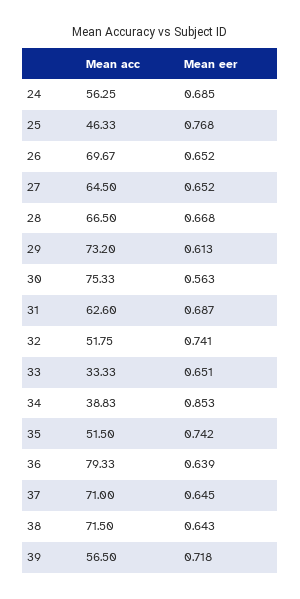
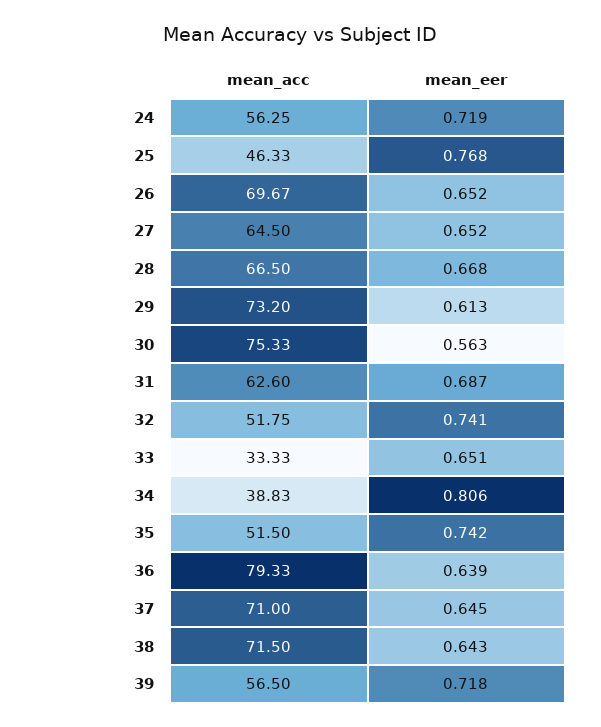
Mean eer, 24: 0.685 -> 0.719
Mean eer, 34: 0.853 -> 0.806

